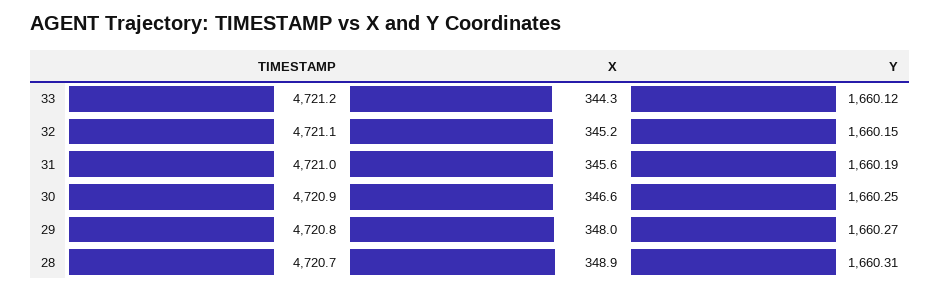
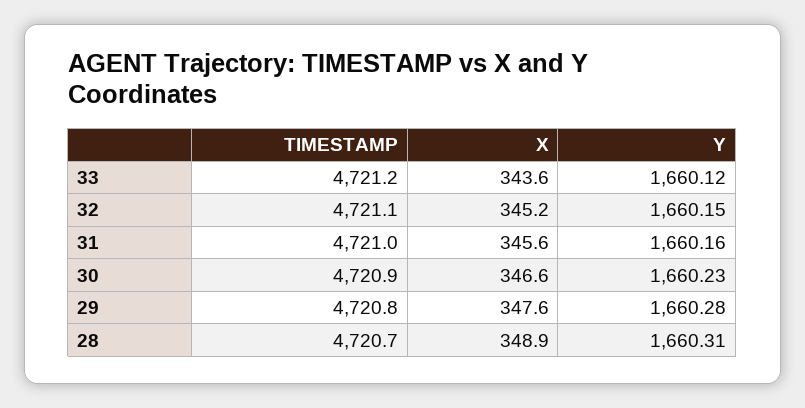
X, 33: 344.3 -> 343.6
Y, 31: 1660.19 -> 1660.16
Y, 30: 1660.25 -> 1660.23
X, 29: 348 -> 347.6
Y, 29: 1660.27 -> 1660.28

